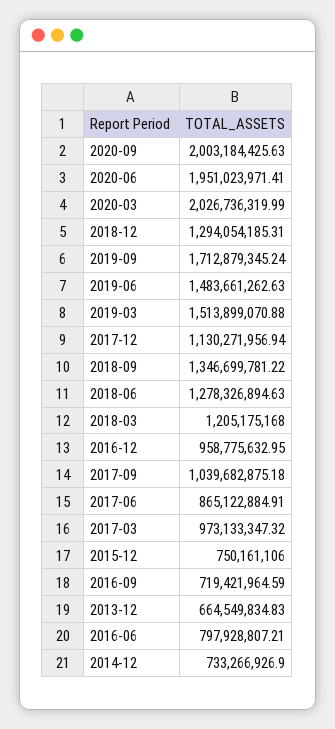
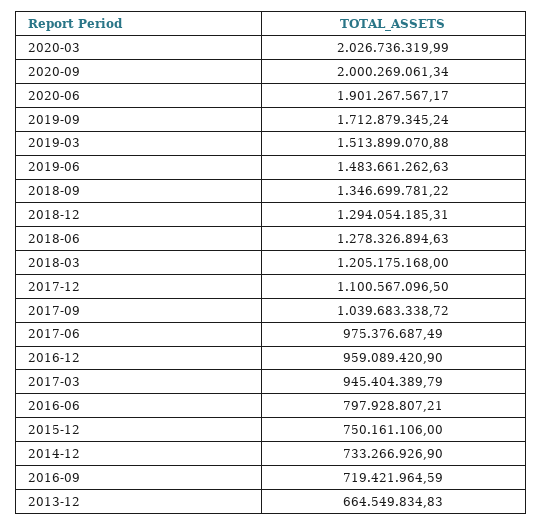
2020-09: 2003184425.63 -> 2000269061.34
2020-06: 1951023971.41 -> 1901267567.17
2017-12: 1130271956.94 -> 1100567096.5
2016-12: 958775632.95 -> 959089420.9
2017-09: 1039682875.18 -> 1039683338.72
2017-06: 865122884.91 -> 975376687.49
2017-03: 973133347.32 -> 945404389.79

